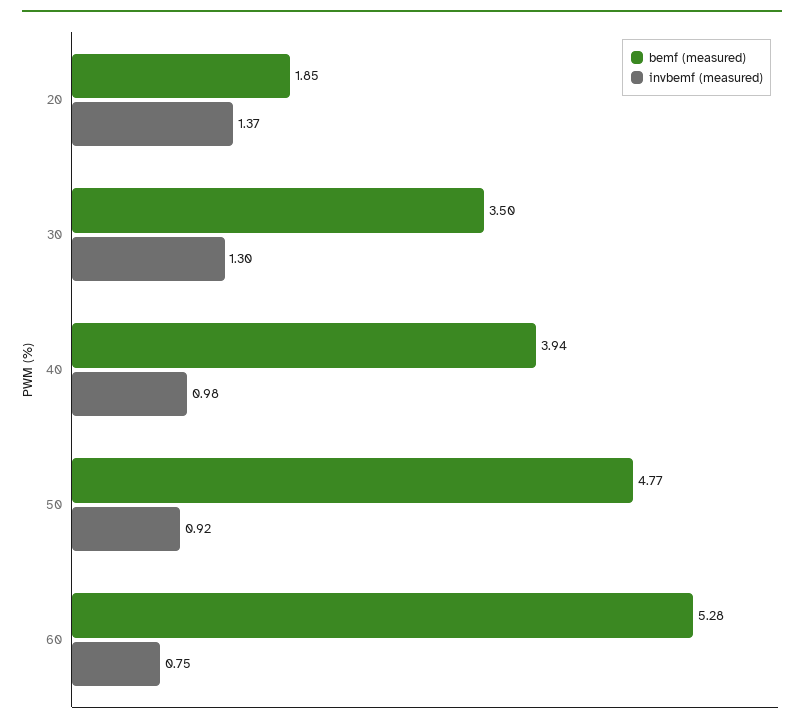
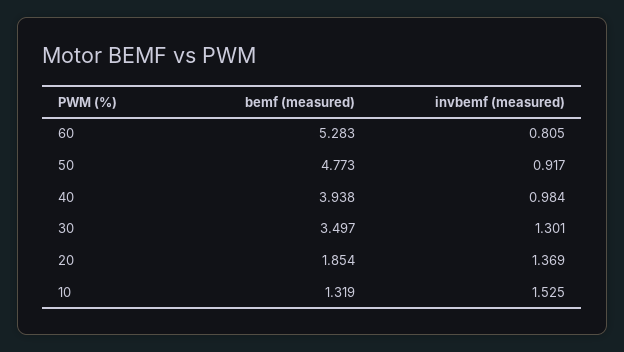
invbemf (measured), 60: 0.75 -> 0.805
bemf (measured), 10: none -> 1.319
invbemf (measured), 10: none -> 1.525

